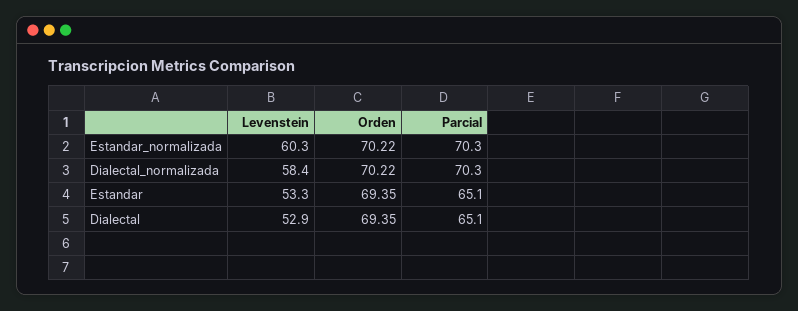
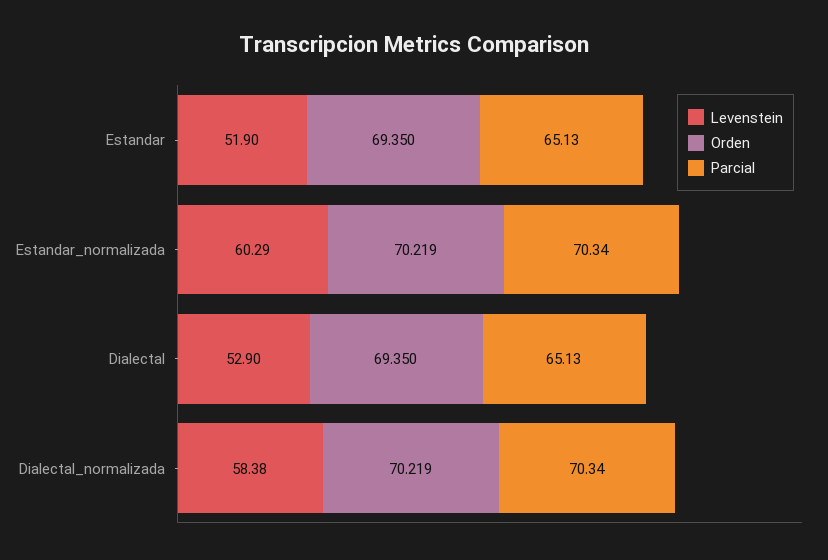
Levenstein, Estandar: 53.3 -> 51.9

